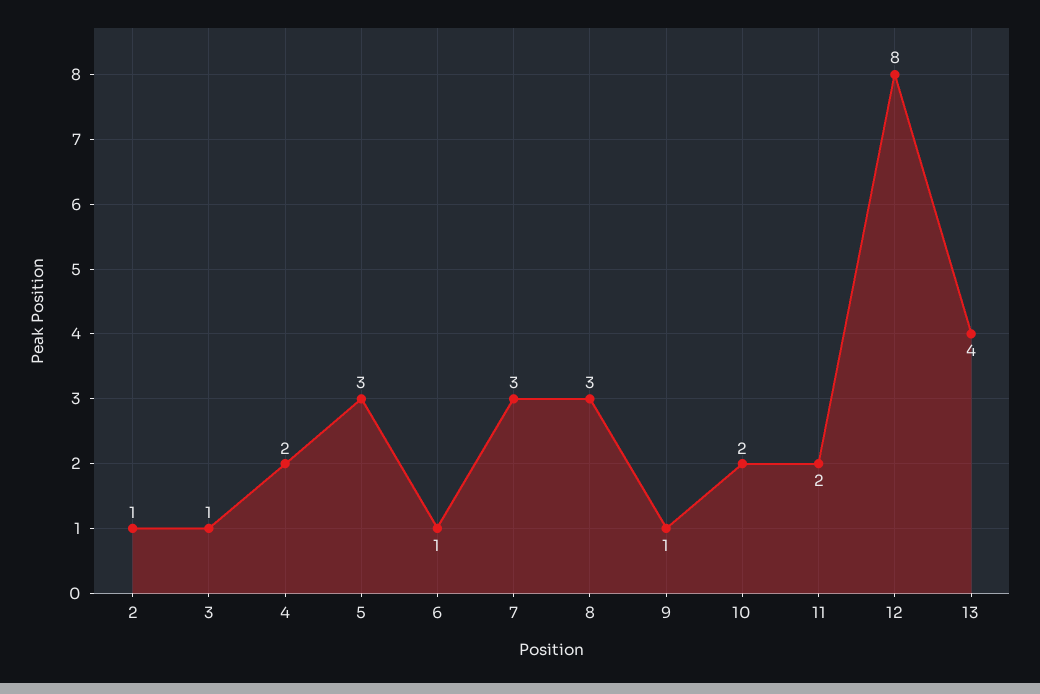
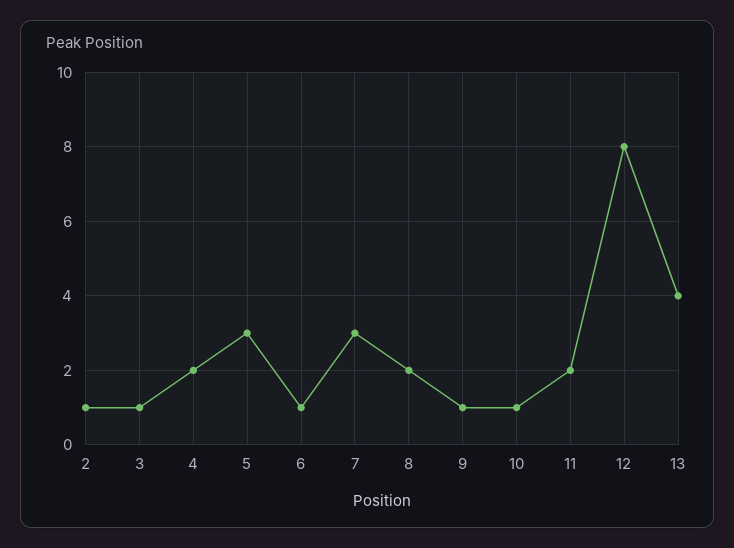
8: 3 -> 2
10: 2 -> 1

